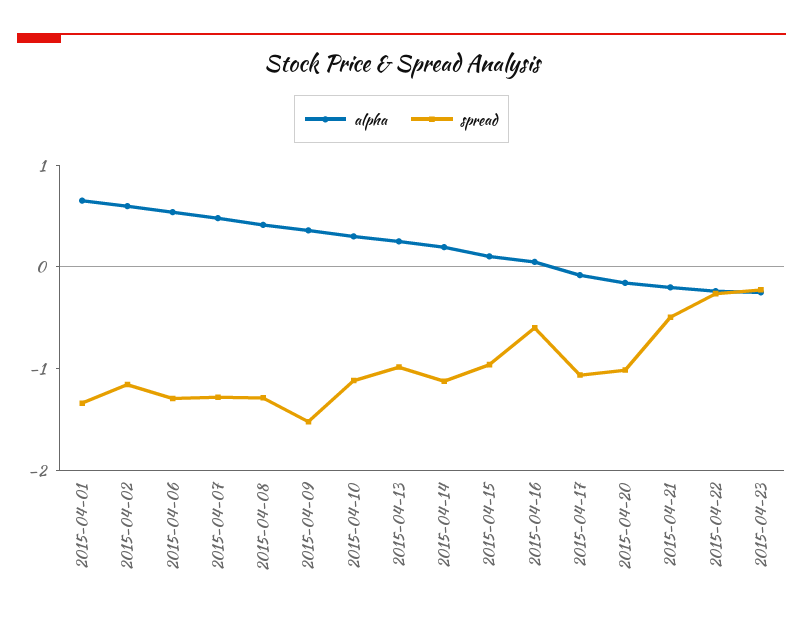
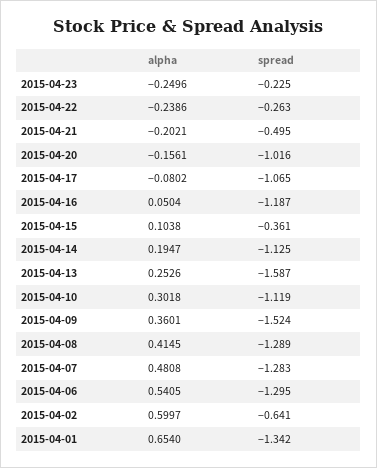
spread, 2015-04-02: -1.2 -> -0.641
spread, 2015-04-13: -1 -> -1.587
spread, 2015-04-15: -1 -> -0.361
spread, 2015-04-16: -0.6 -> -1.187

